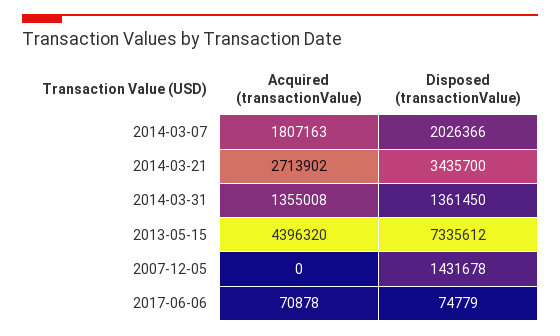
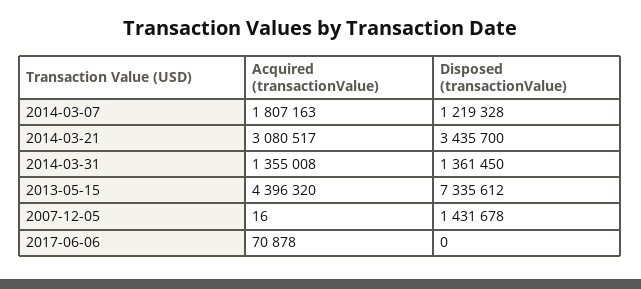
Disposed (transactionValue), 2014-03-07: 2026366 -> 1219328
Acquired (transactionValue), 2014-03-21: 2713902 -> 3080517
Acquired (transactionValue), 2007-12-05: 0 -> 16
Disposed (transactionValue), 2017-06-06: 74779 -> 0

